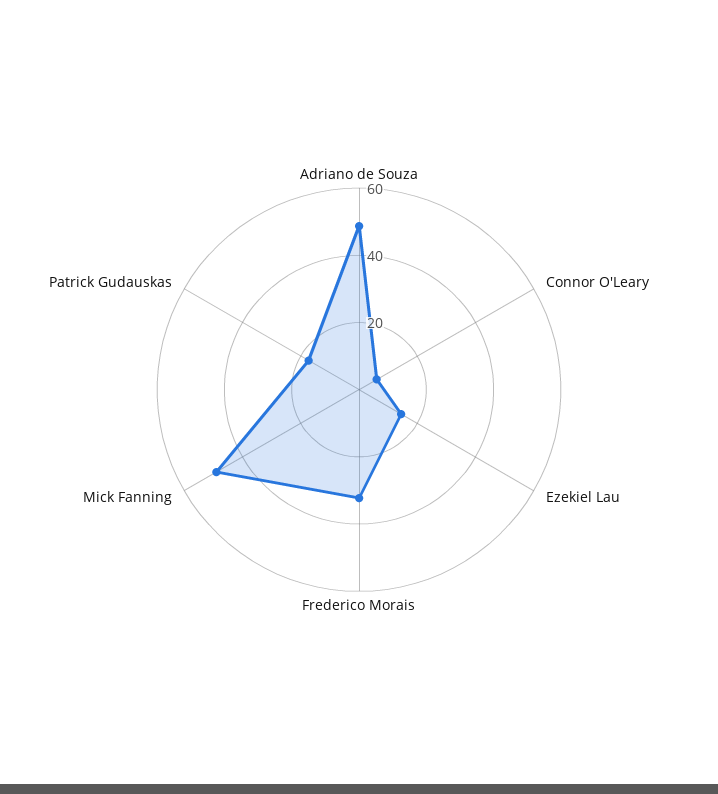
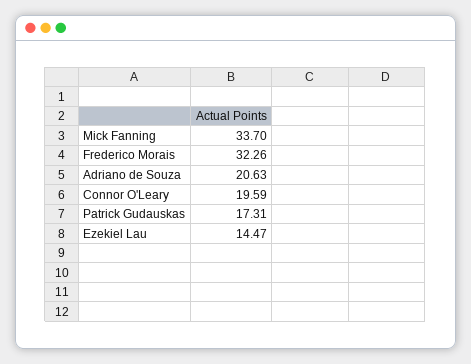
Adriano de Souza: 50 -> 20.63
Connor O'Leary: 5 -> 19.59
Mick Fanning: 50 -> 33.7

